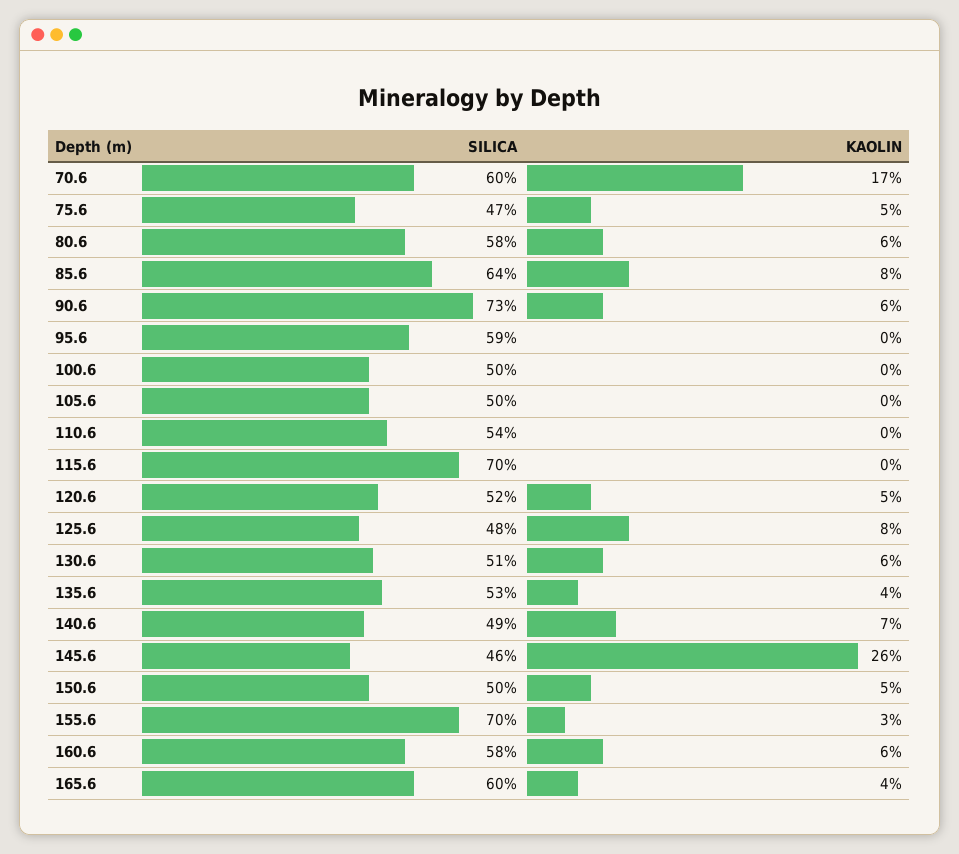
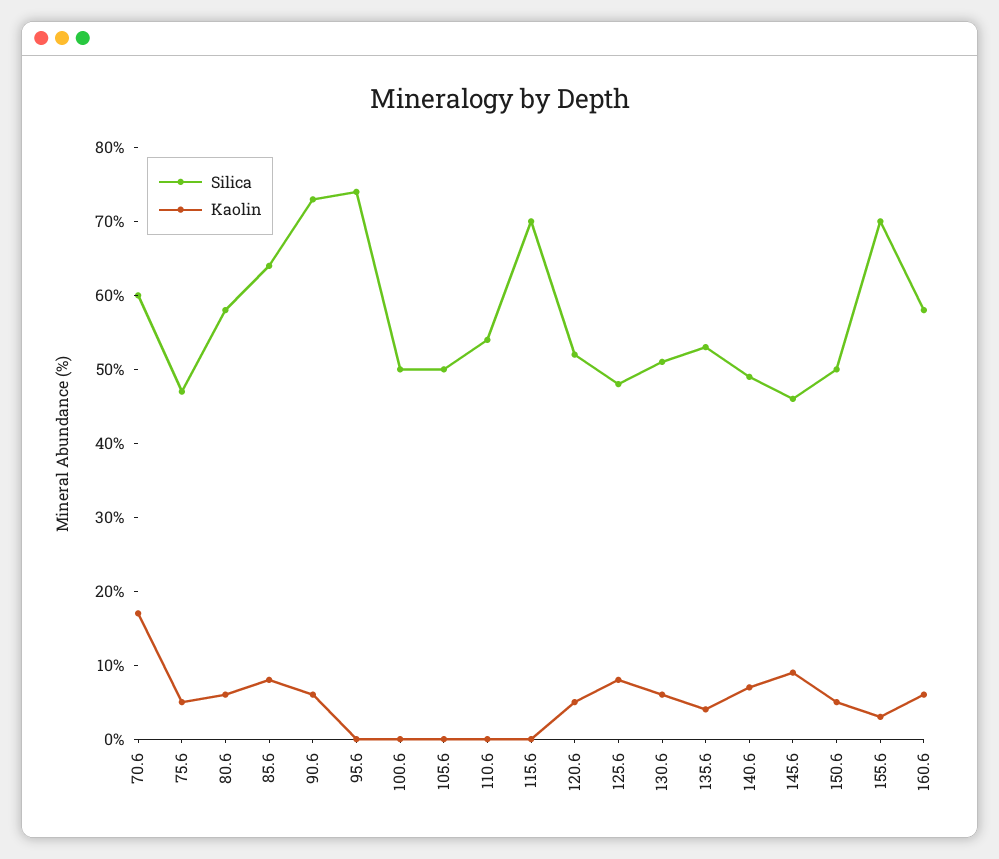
SILICA, 95.6: 59 -> 75
KAOLIN, 145.6: 26 -> 10
SILICA, 165.6: 60 -> none
KAOLIN, 165.6: 4 -> none

